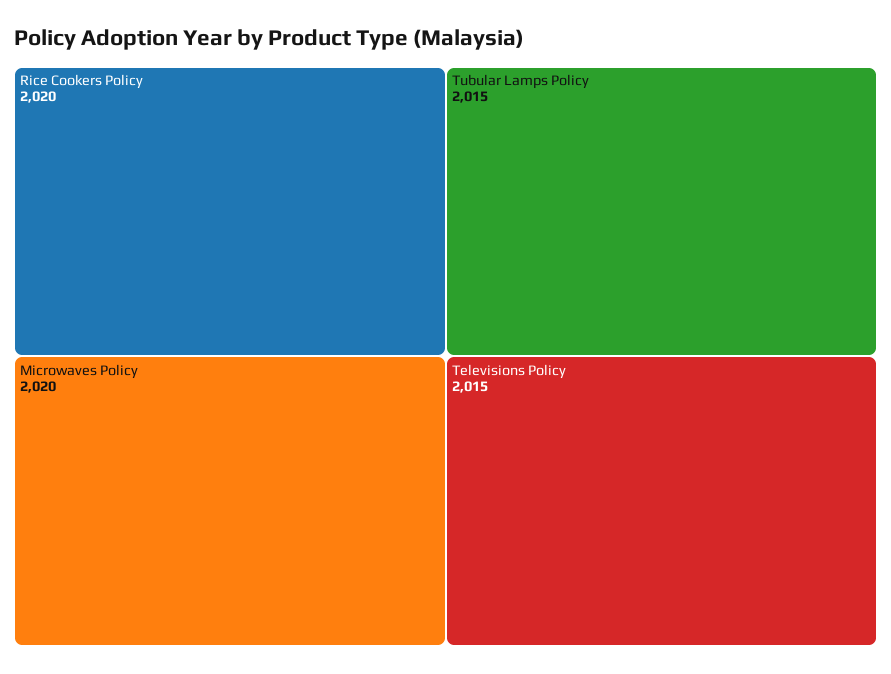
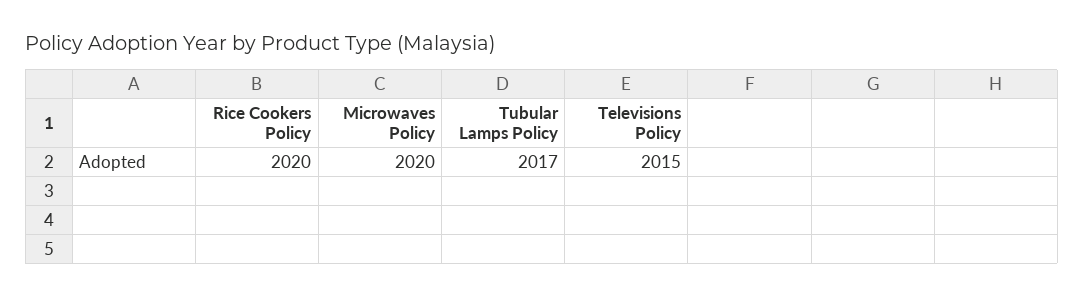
Tubular Lamps Policy: 2015 -> 2017

